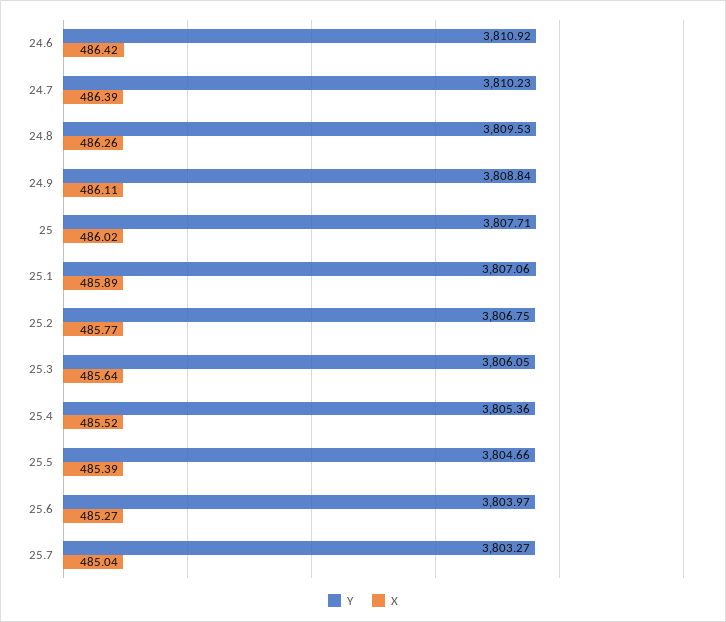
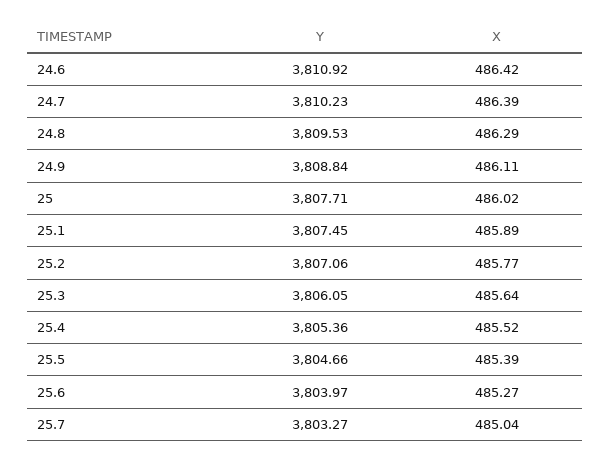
X, 24.8: 486.26 -> 486.29
Y, 25.1: 3807.06 -> 3807.45
Y, 25.2: 3806.75 -> 3807.06

